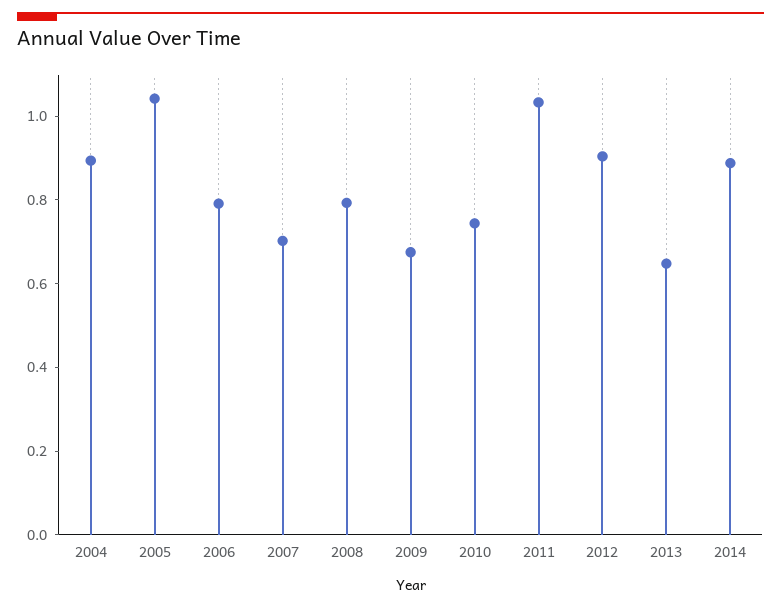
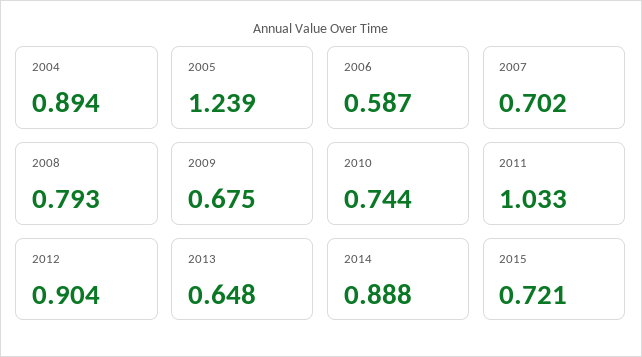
2005: 1.05 -> 1.239
2006: 0.8 -> 0.587
2015: none -> 0.721

